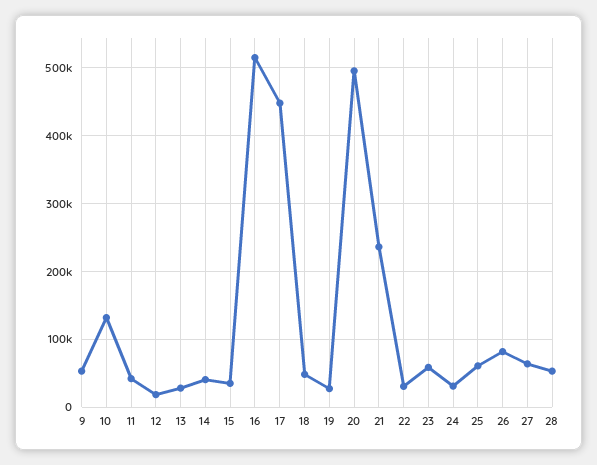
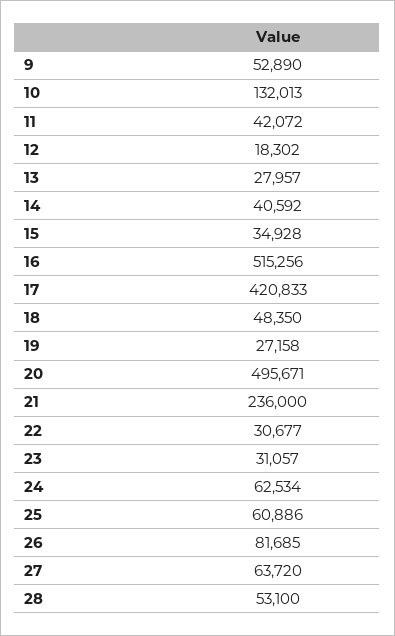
17: 450000 -> 420833
23: 60000 -> 31057
24: 30000 -> 62534

